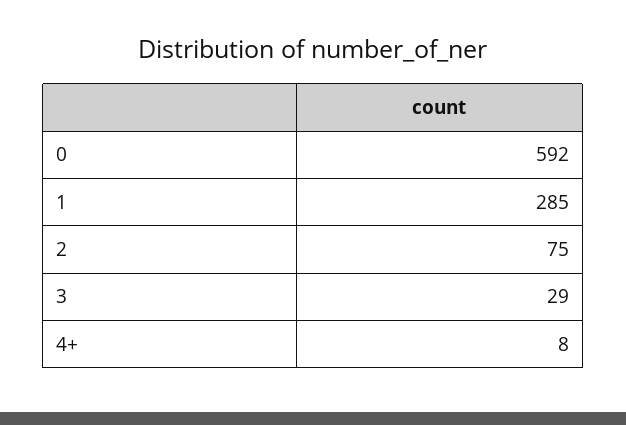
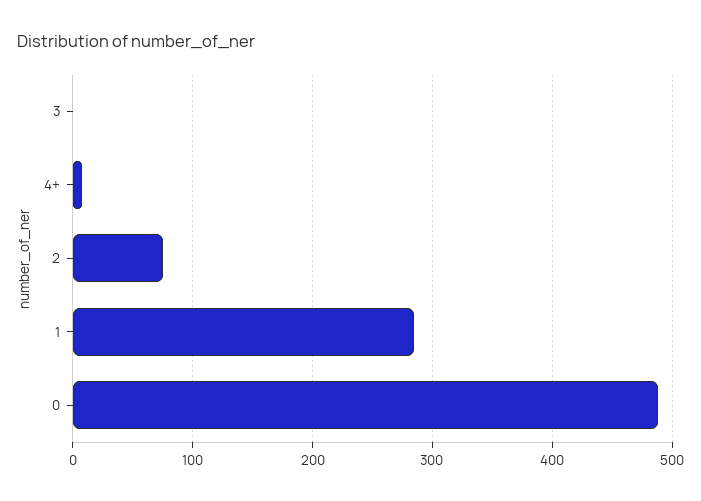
0: 592 -> 490
3: 29 -> 0

